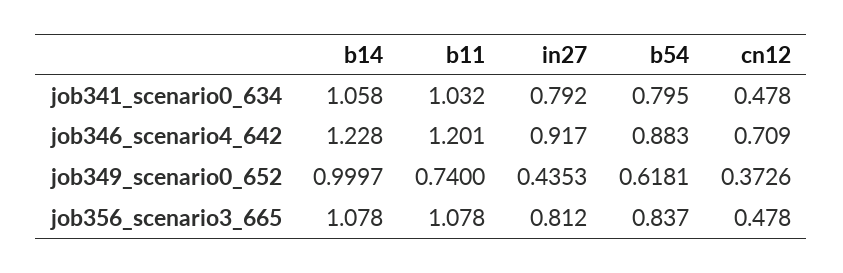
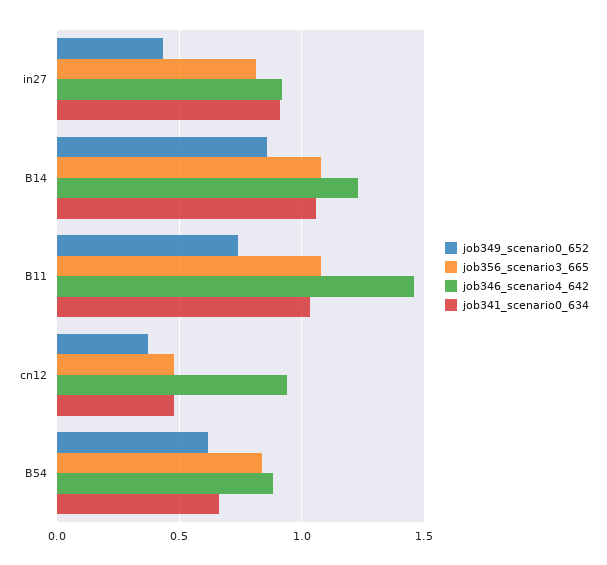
job341_scenario0_634, in27: 0.792 -> 0.9
job341_scenario0_634, b54: 0.795 -> 0.65
job346_scenario4_642, b11: 1.201 -> 1.45
job346_scenario4_642, cn12: 0.709 -> 0.95
job349_scenario0_652, b14: 0.9997 -> 0.85

